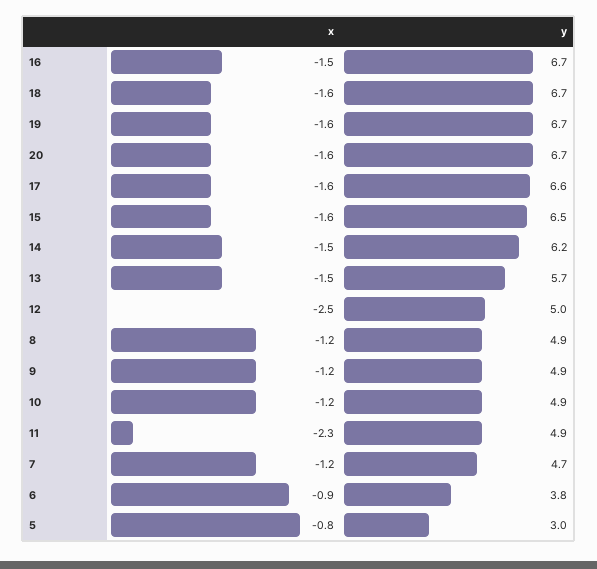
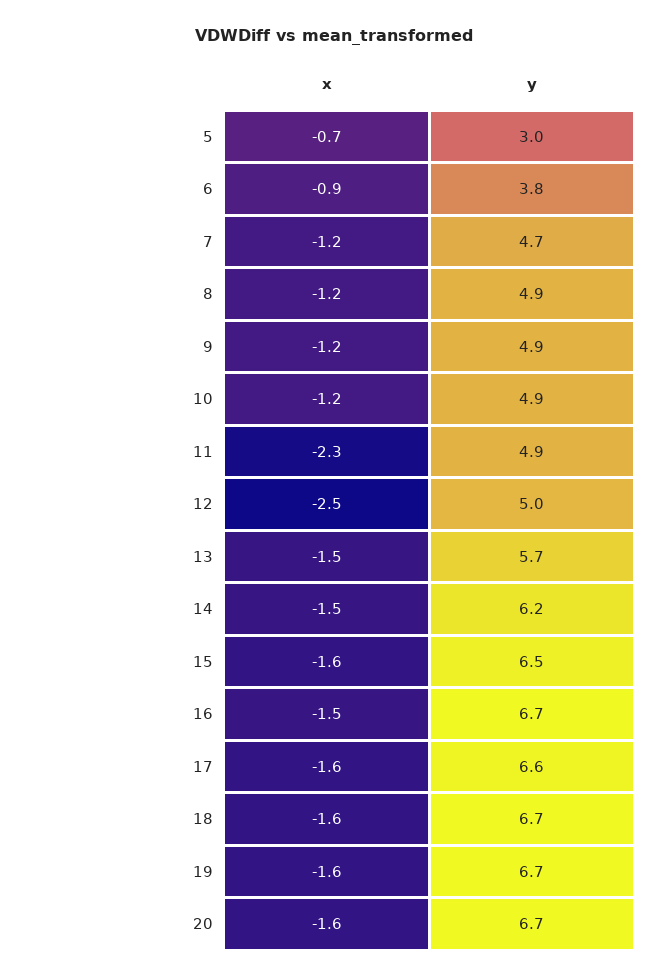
x, 5: -0.8 -> -0.7

